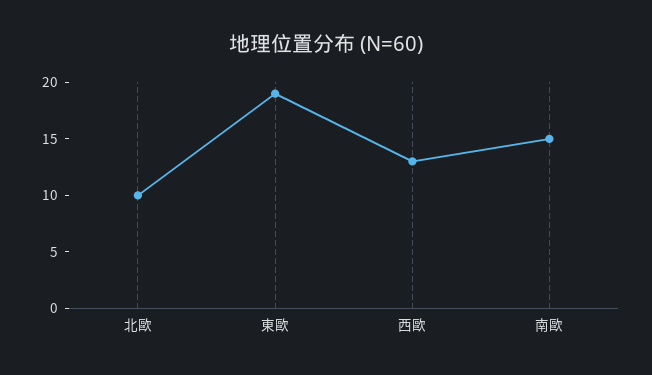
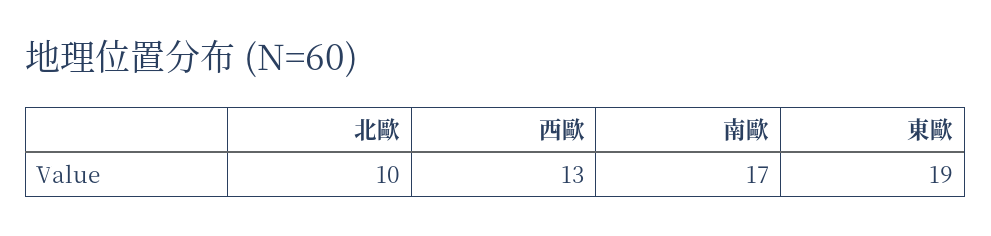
南歐: 15 -> 17

